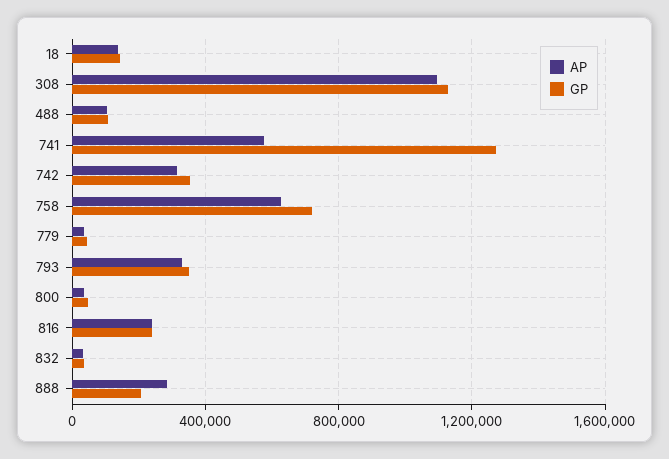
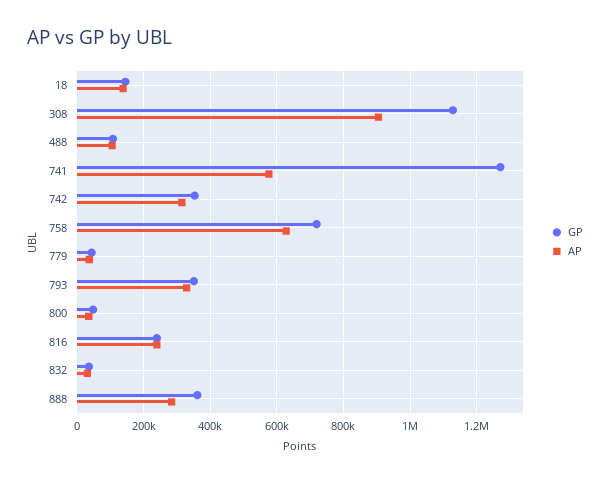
AP, 308: 1100000 -> 900000
GP, 888: 200000 -> 360000

